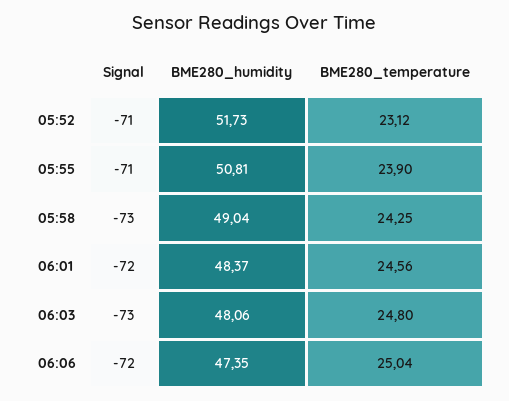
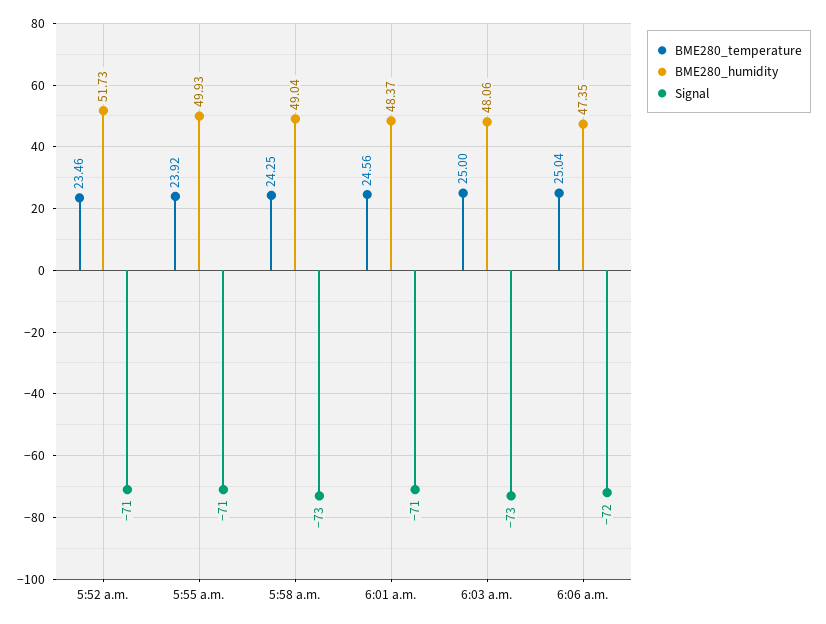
BME280_temperature, 05:52: 23.12 -> 23.46
BME280_humidity, 05:55: 50.81 -> 49.93
BME280_temperature, 05:55: 23.9 -> 23.92
Signal, 06:01: -72 -> -71
BME280_temperature, 06:03: 24.8 -> 25

